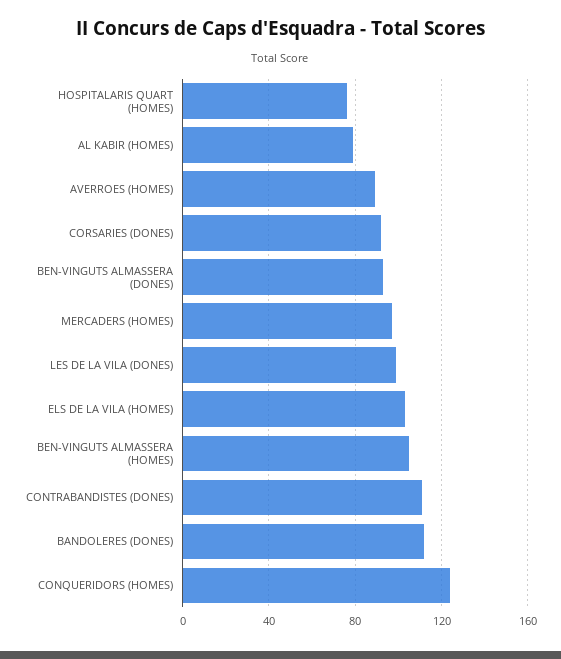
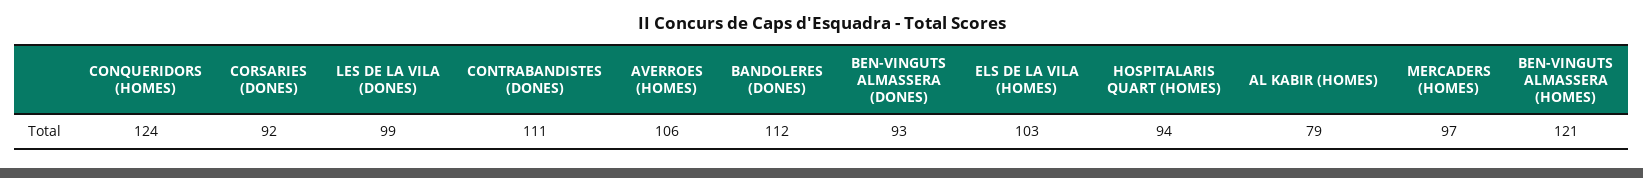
HOSPITALARIS QUART (HOMES): 75 -> 94
AVERROES (HOMES): 90 -> 106
BEN-VINGUTS ALMASSERA (HOMES): 105 -> 121

